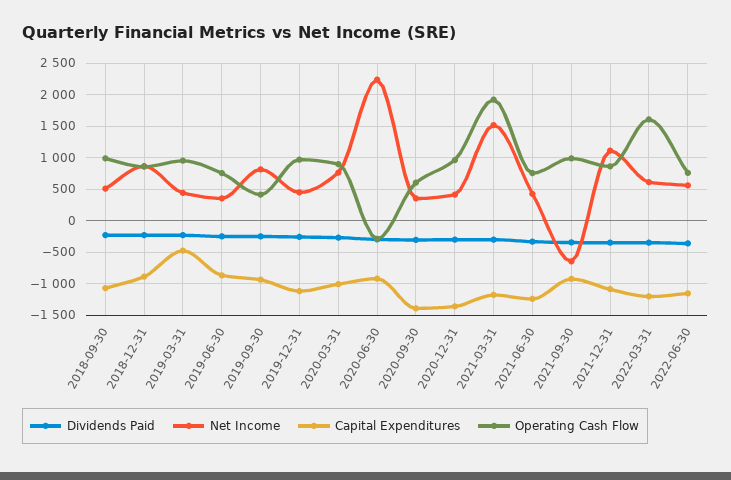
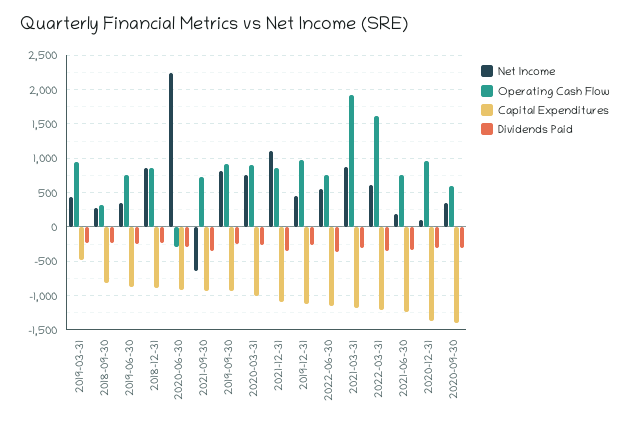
Net Income, 2018-09-30: 500 -> 300
Capital Expenditures, 2018-09-30: -1100 -> -800
Operating Cash Flow, 2018-09-30: 1000 -> 300
Operating Cash Flow, 2019-09-30: 400 -> 900
Net Income, 2020-12-31: 400 -> 100
Net Income, 2021-03-31: 1500 -> 900
Net Income, 2021-06-30: 400 -> 200
Operating Cash Flow, 2021-09-30: 1000 -> 700

